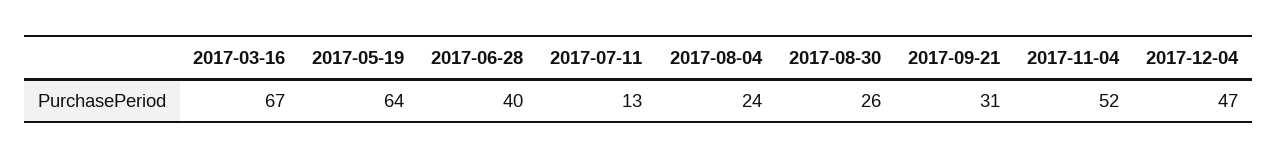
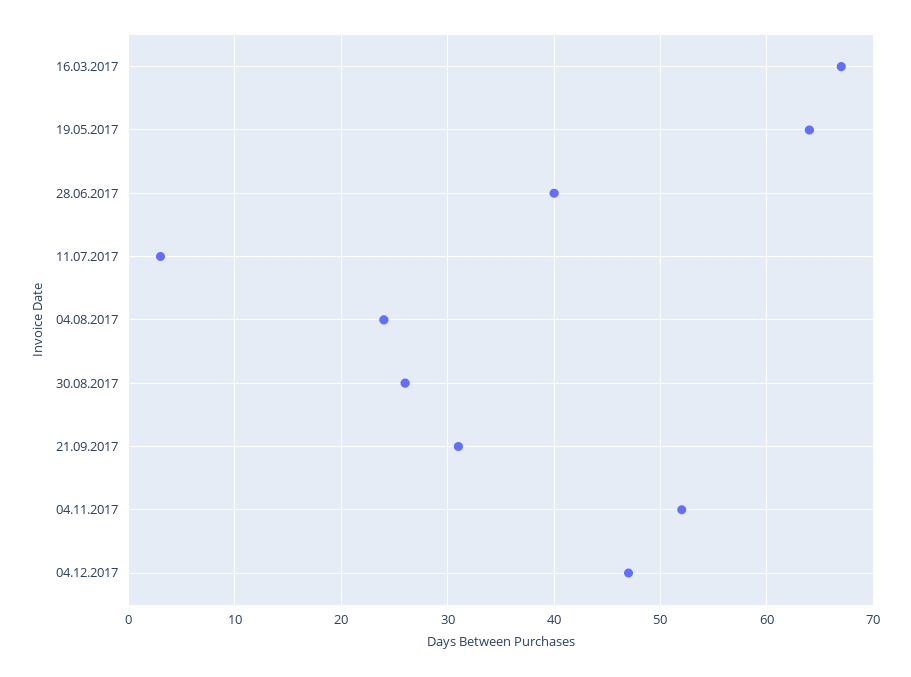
2017-07-11: 13 -> 3

